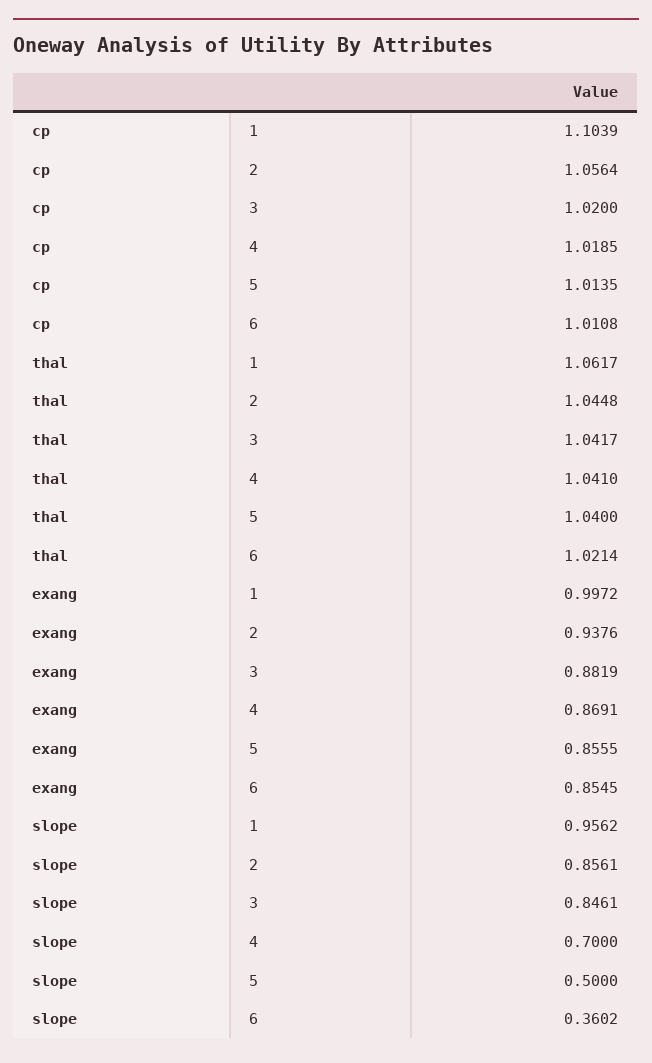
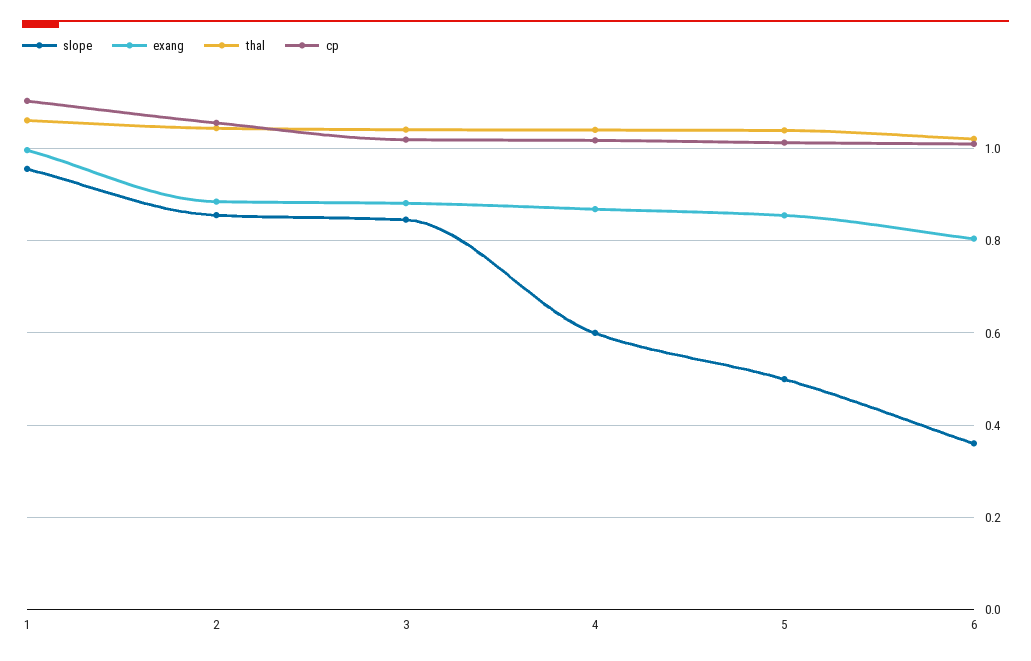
exang, 2: 0.9376 -> 0.88
exang, 6: 0.8545 -> 0.8
slope, 4: 0.7 -> 0.6

